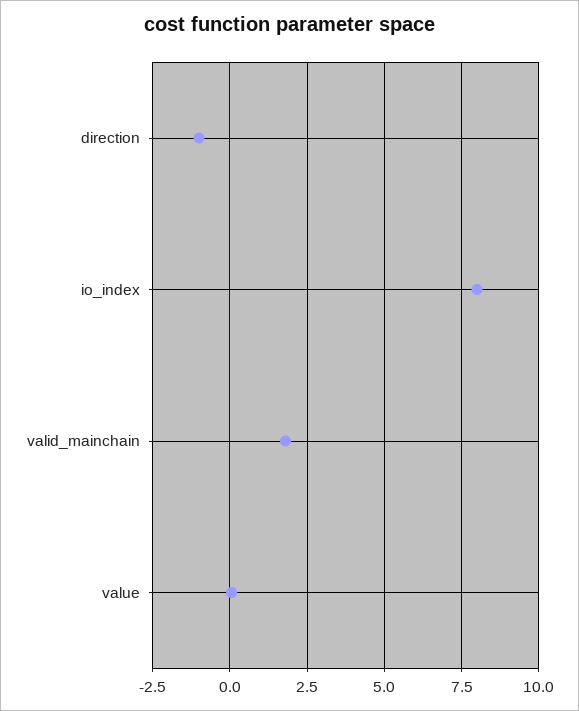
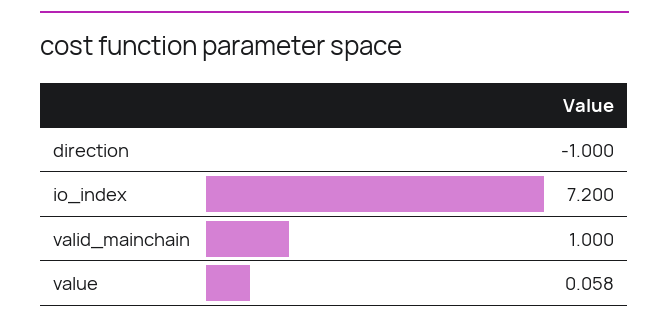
io_index: 8 -> 7.2
valid_mainchain: 1.75 -> 1

